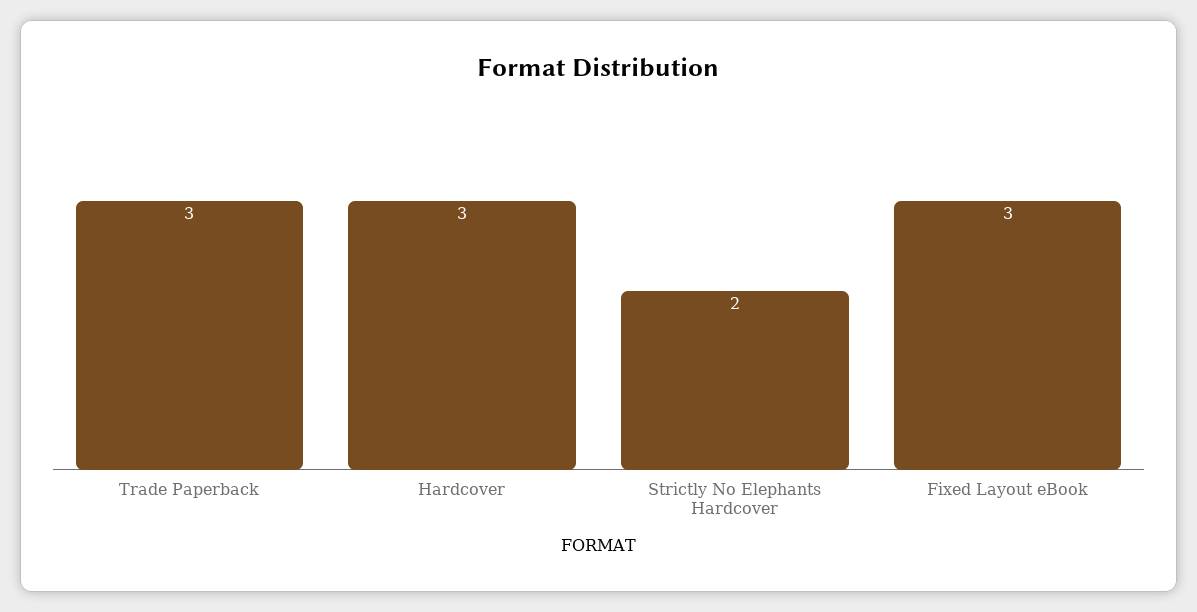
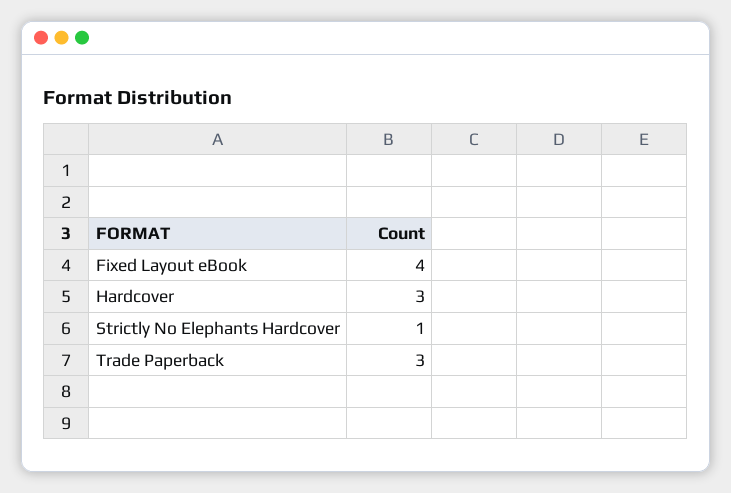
Strictly No Elephants Hardcover: 2 -> 1
Fixed Layout eBook: 3 -> 4

